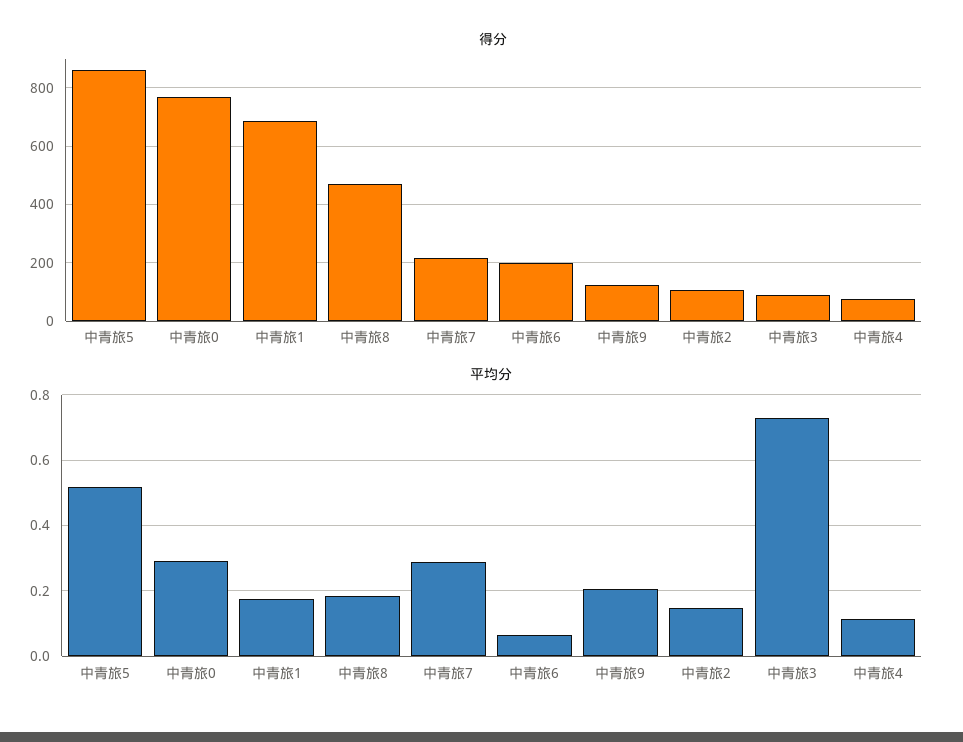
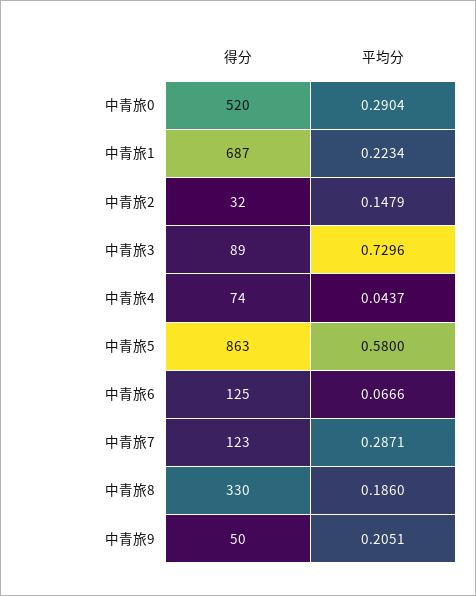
得分, 中青旅0: 775 -> 520
得分, 中青旅8: 475 -> 330
得分, 中青旅7: 225 -> 123
得分, 中青旅6: 200 -> 125
得分, 中青旅9: 125 -> 50
得分, 中青旅2: 100 -> 32
平均分, 中青旅5: 0.52 -> 0.58
平均分, 中青旅1: 0.18 -> 0.2234
平均分, 中青旅4: 0.12 -> 0.0437

